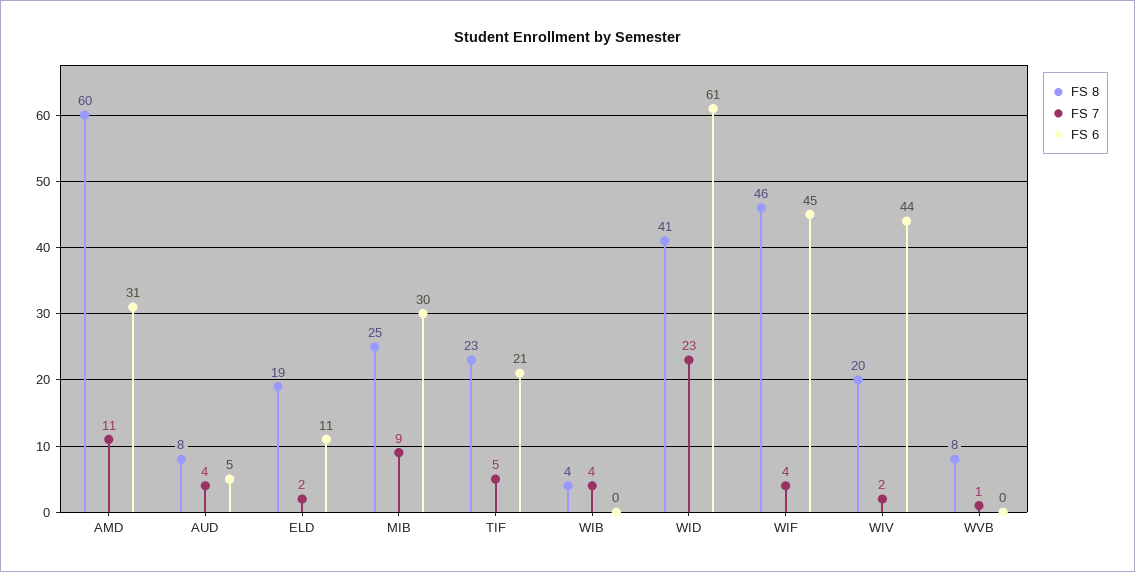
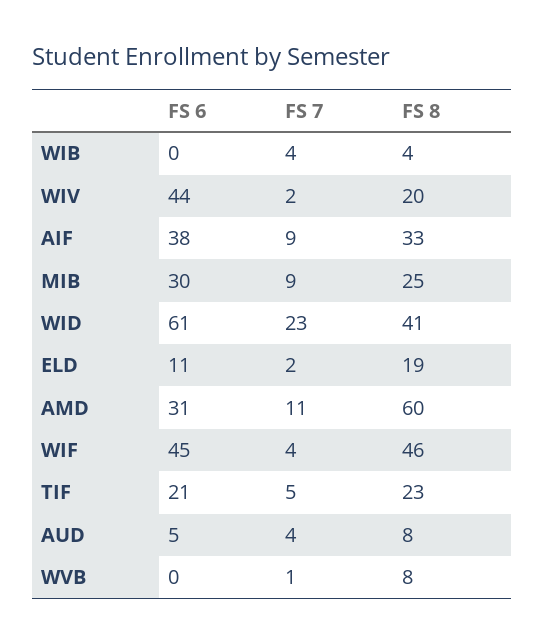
FS 6, AIF: none -> 38
FS 7, AIF: none -> 9
FS 8, AIF: none -> 33

